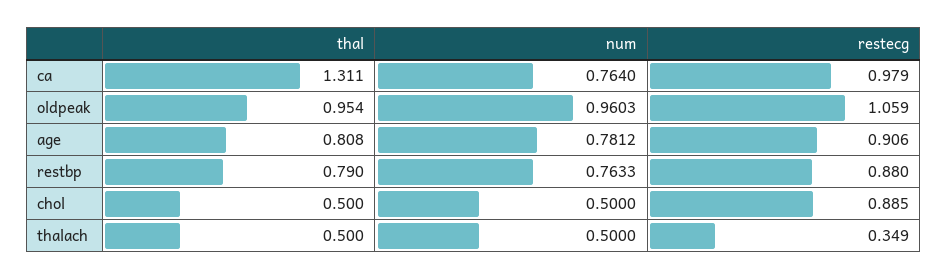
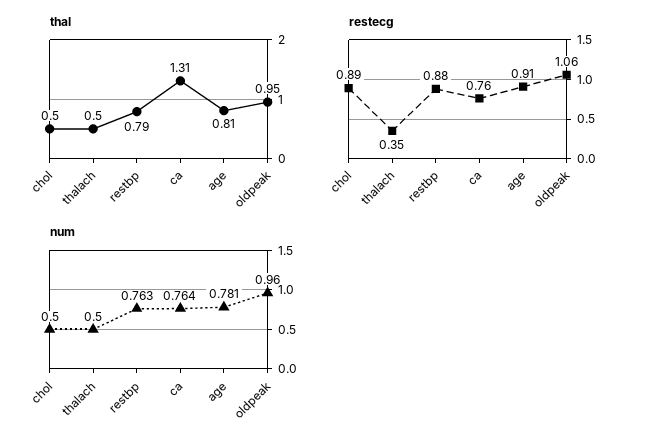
restecg, ca: 0.979 -> 0.76

